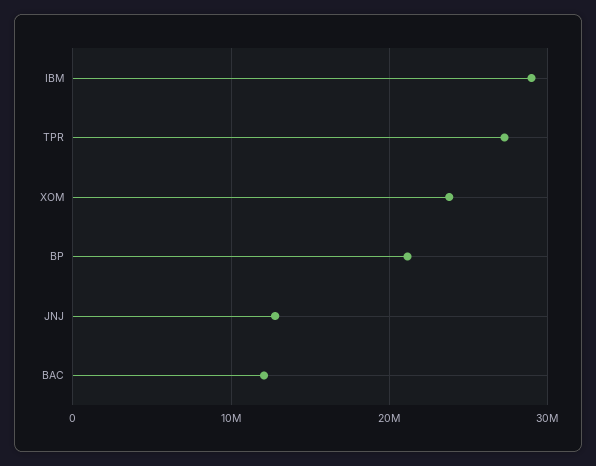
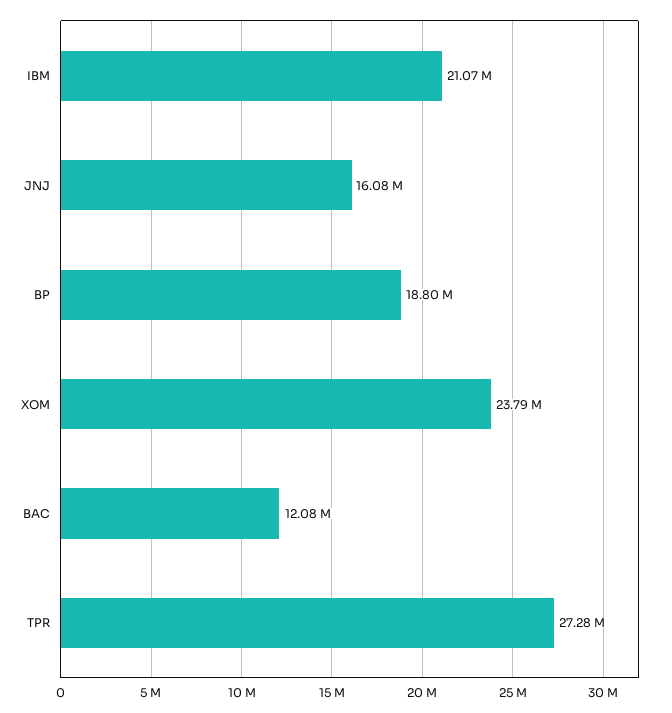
IBM: 29000000 -> 21070000
BP: 21000000 -> 18800000
JNJ: 13000000 -> 16080000

